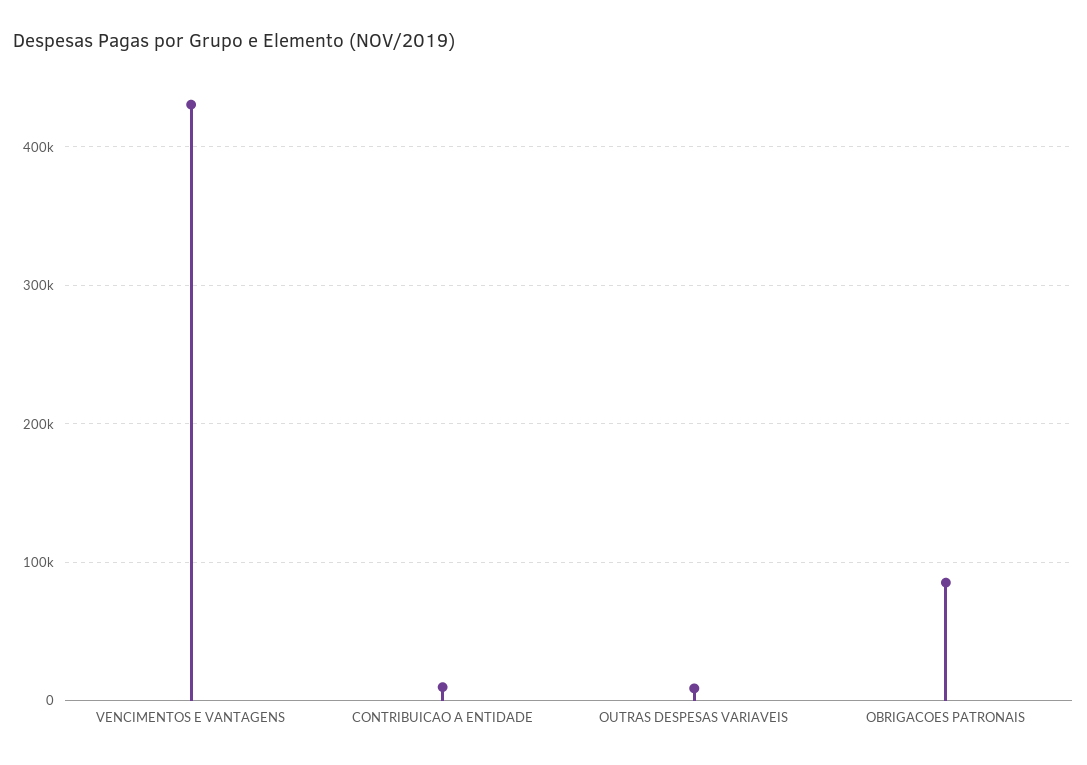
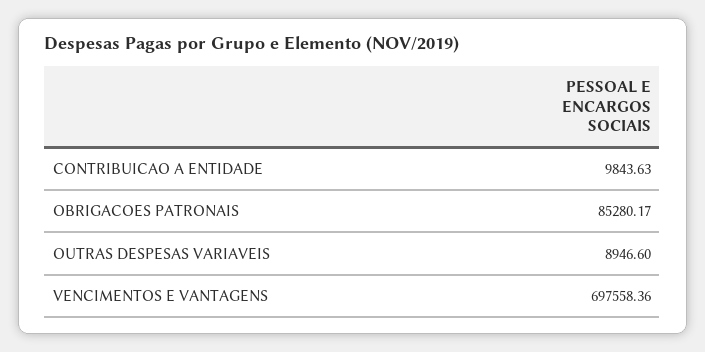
VENCIMENTOS E VANTAGENS: 430000 -> 697558.36

